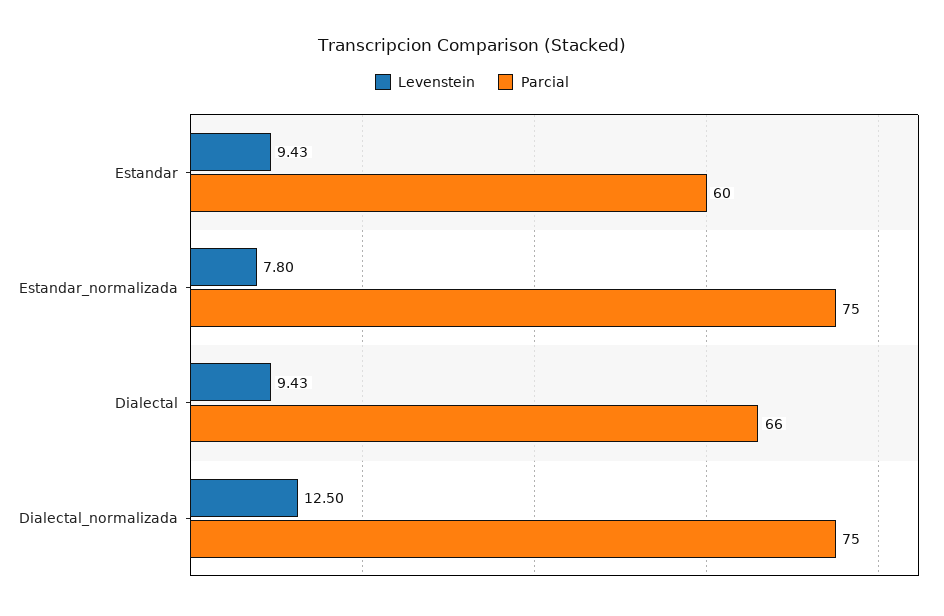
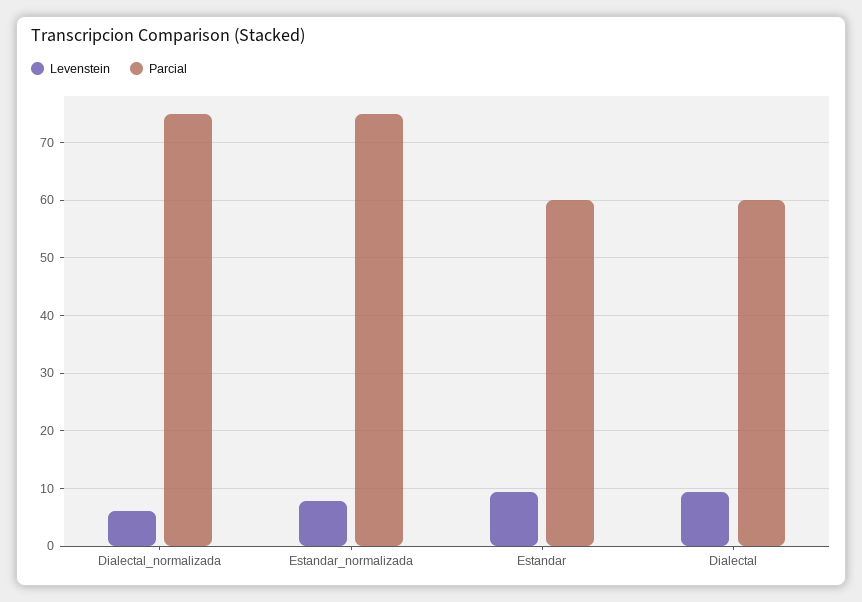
Parcial, Dialectal: 66 -> 60
Levenstein, Dialectal_normalizada: 12.5 -> 6

